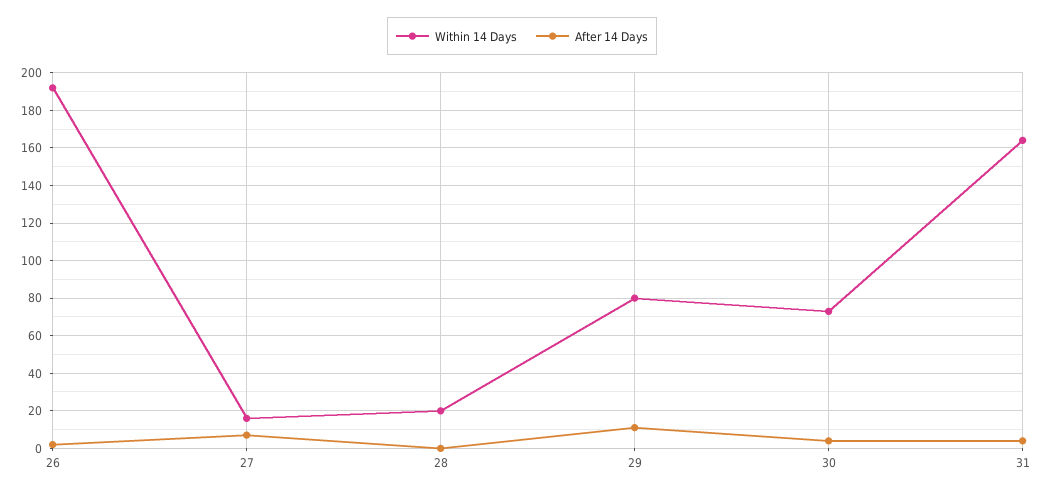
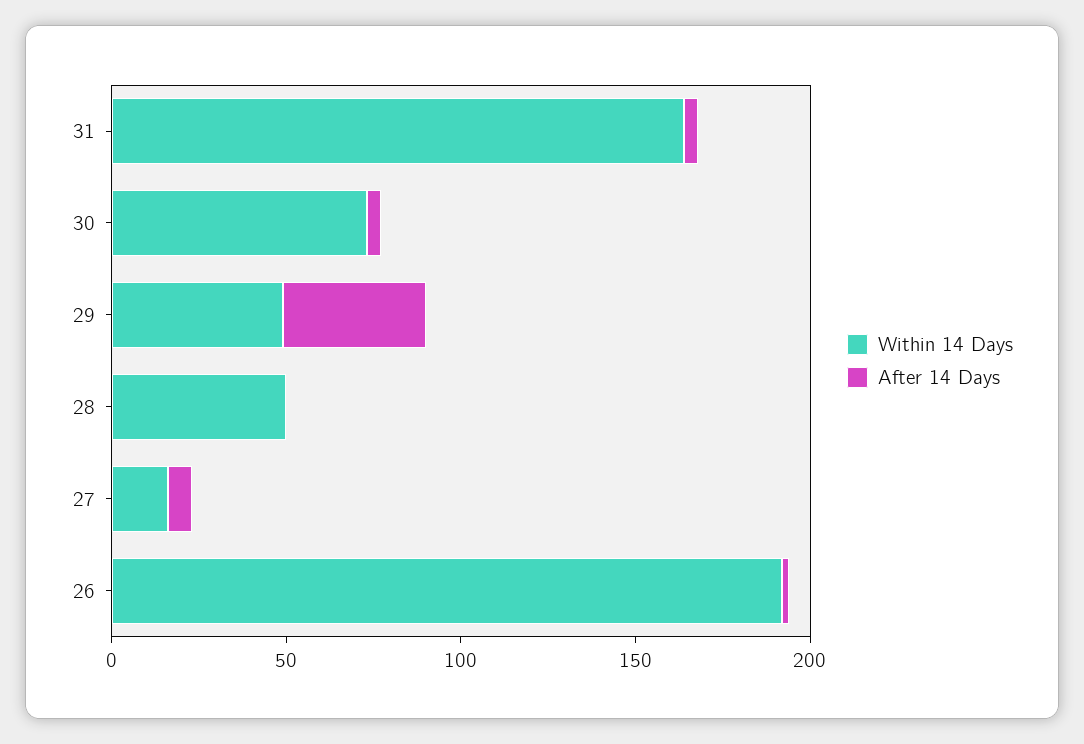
Within 14 Days, 28: 20 -> 50
Within 14 Days, 29: 80 -> 50
After 14 Days, 29: 10 -> 40

